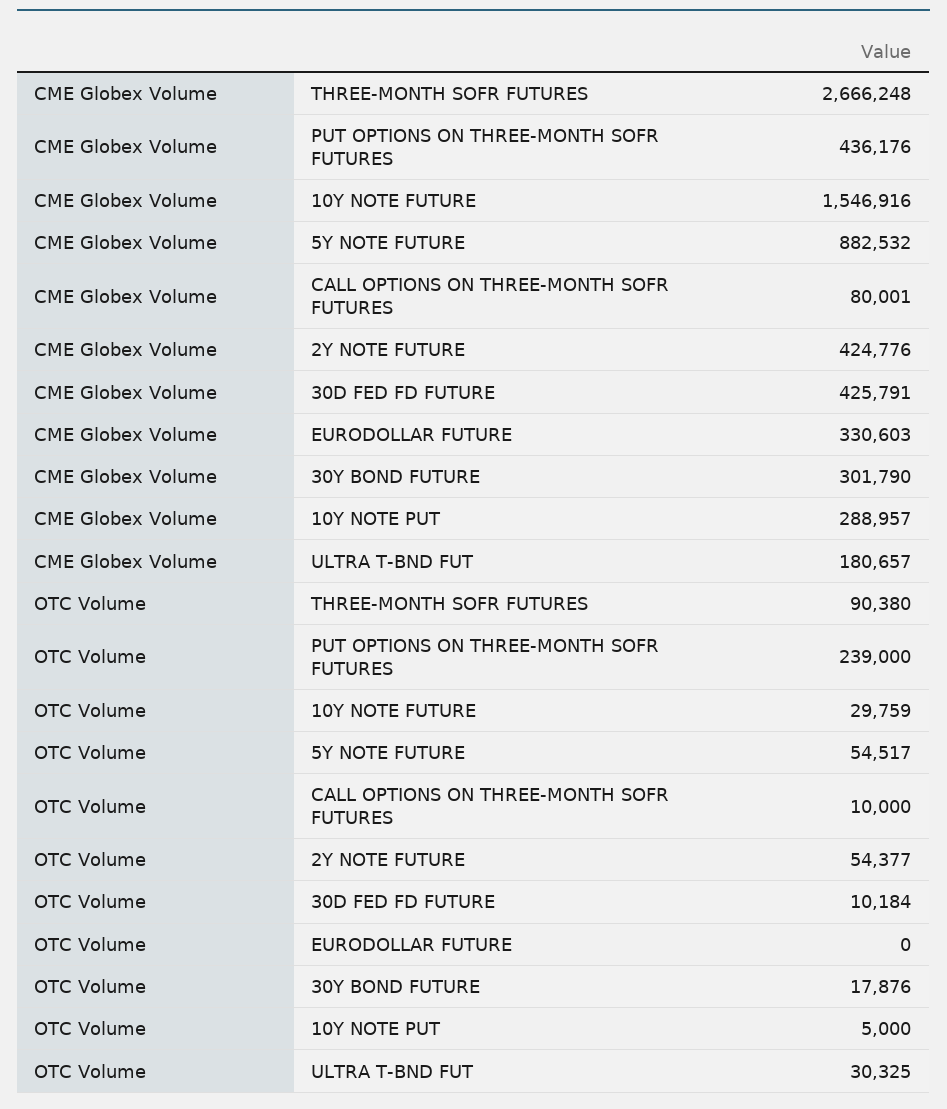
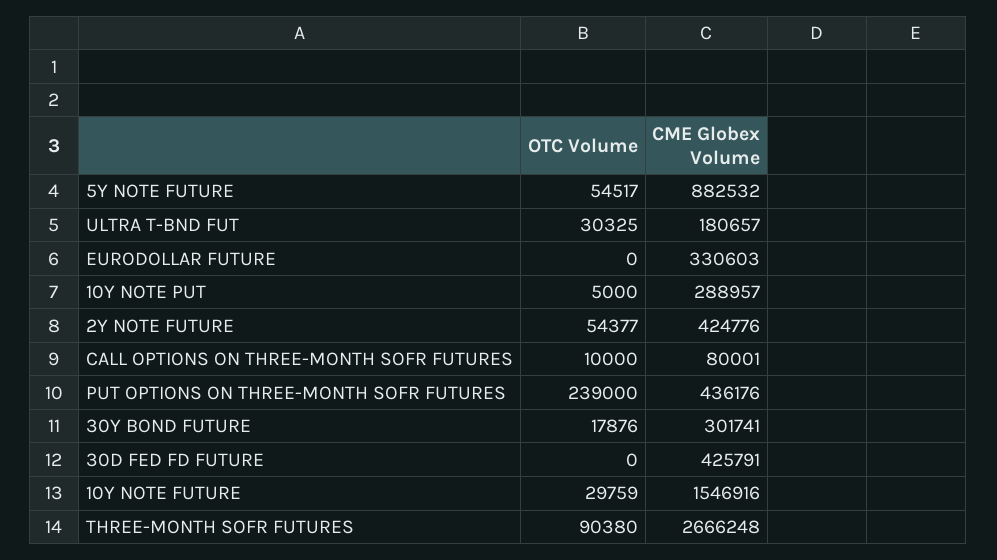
CME Globex Volume, 30Y BOND FUTURE: 301790 -> 301741
OTC Volume, 30D FED FD FUTURE: 10184 -> 0

